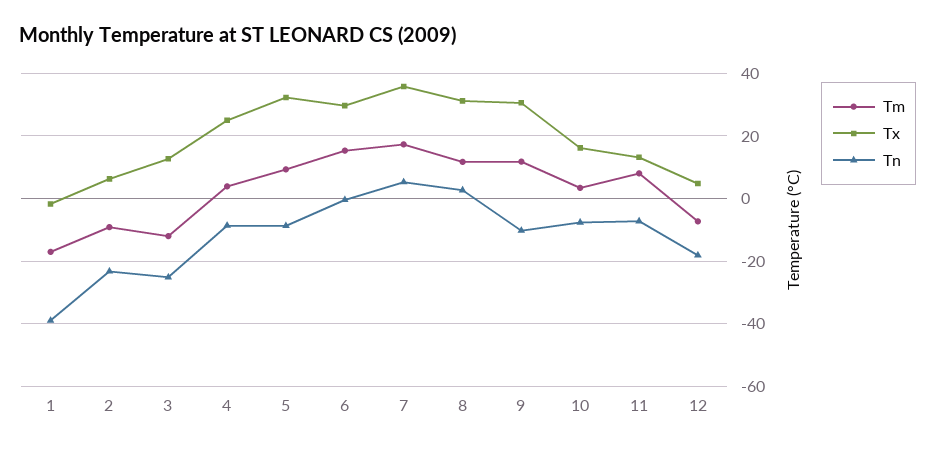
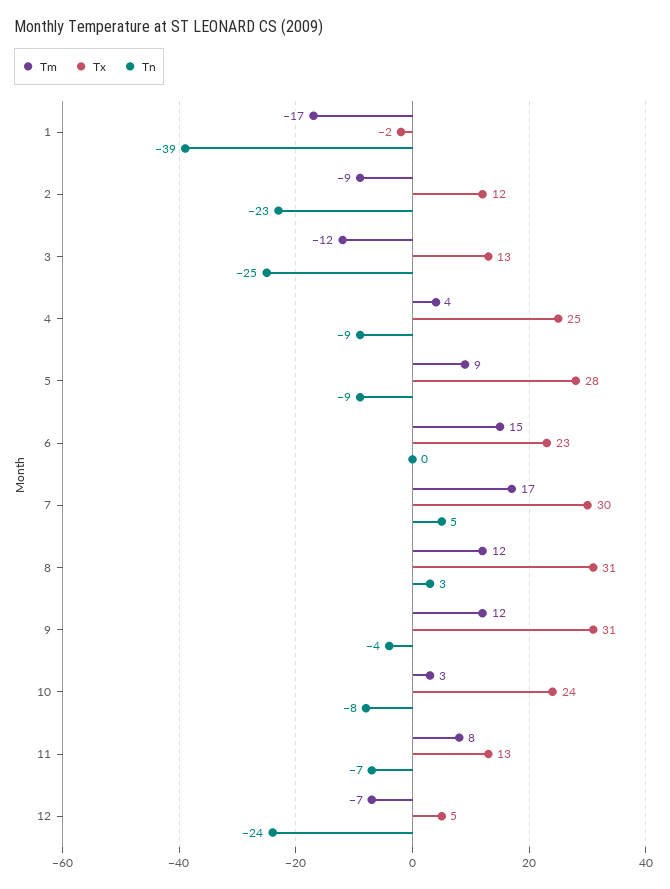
Tx, 2: 6 -> 12
Tx, 5: 32 -> 28
Tx, 6: 30 -> 23
Tx, 7: 36 -> 30
Tn, 9: -10 -> -4
Tx, 10: 16 -> 24
Tn, 12: -18 -> -24

